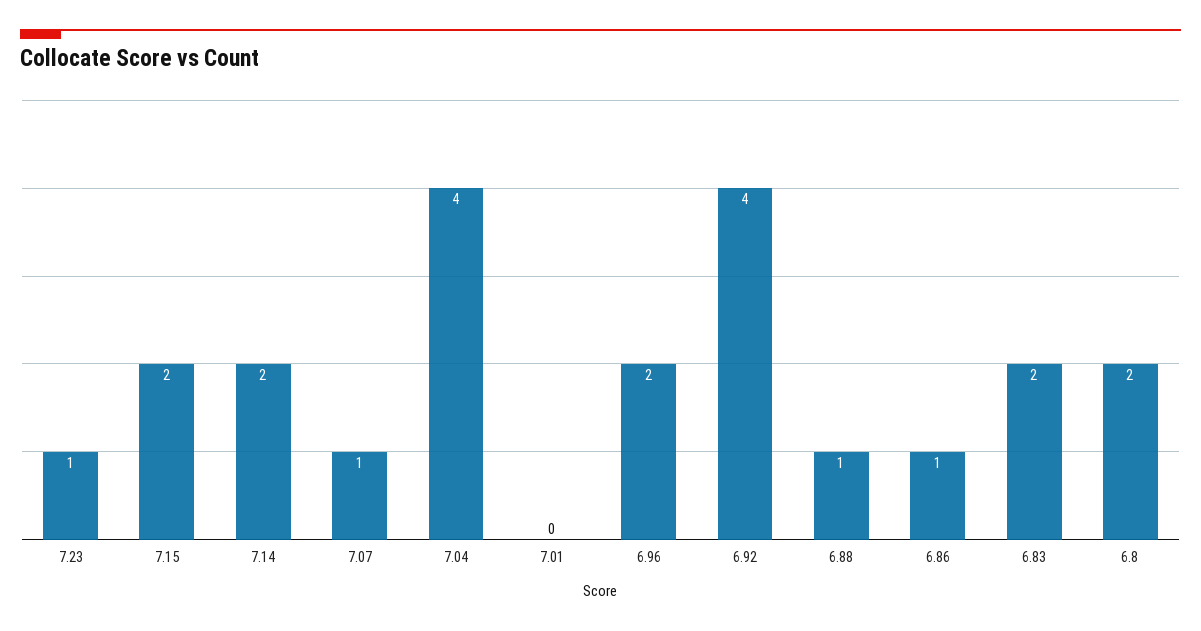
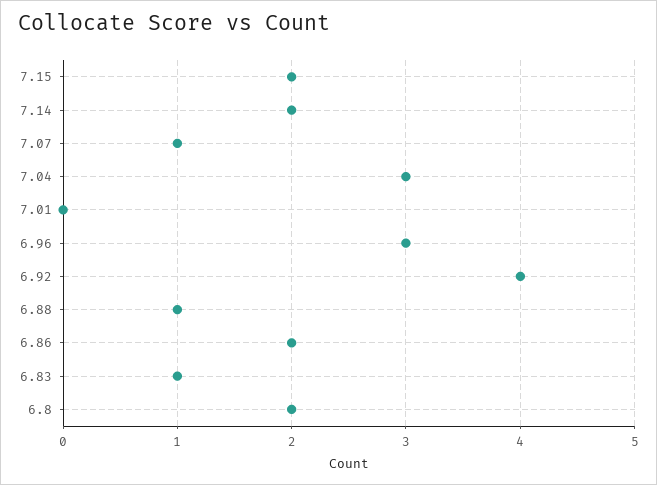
7.23: 1 -> none
7.04: 4 -> 3
6.96: 2 -> 3
6.86: 1 -> 2
6.83: 2 -> 1

